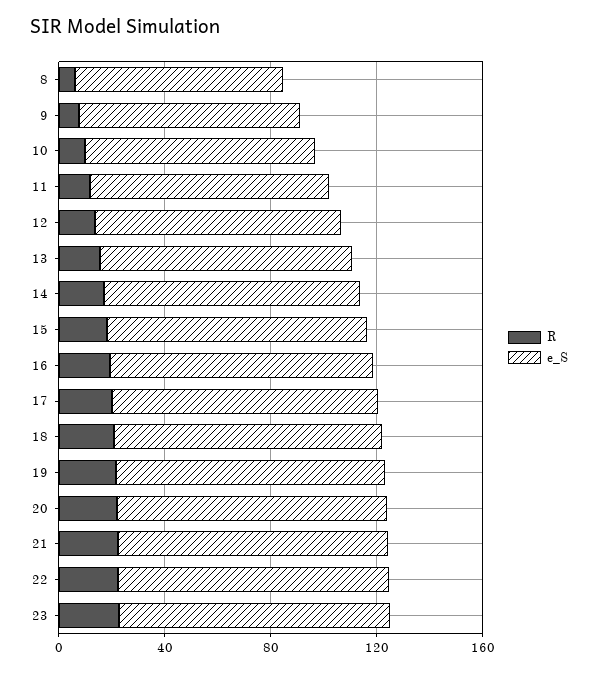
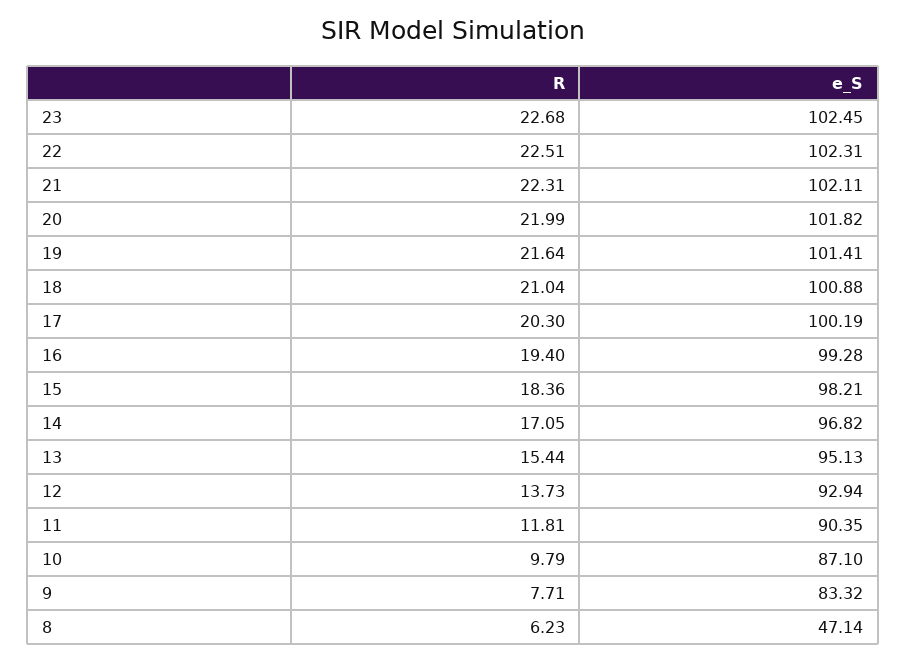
e_S, 8: 80 -> 47.14

